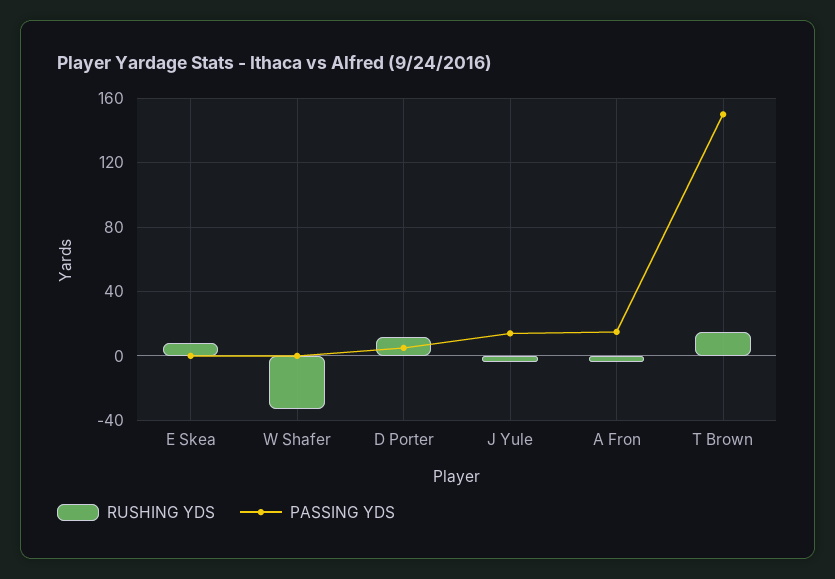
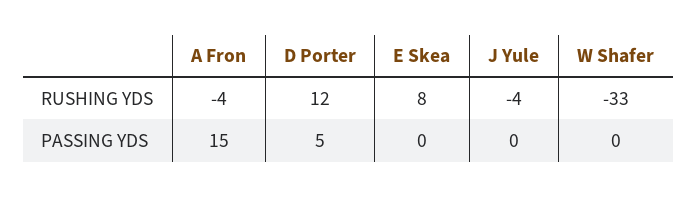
PASSING YDS, J Yule: 15 -> 0
RUSHING YDS, T Brown: 15 -> none
PASSING YDS, T Brown: 150 -> none

